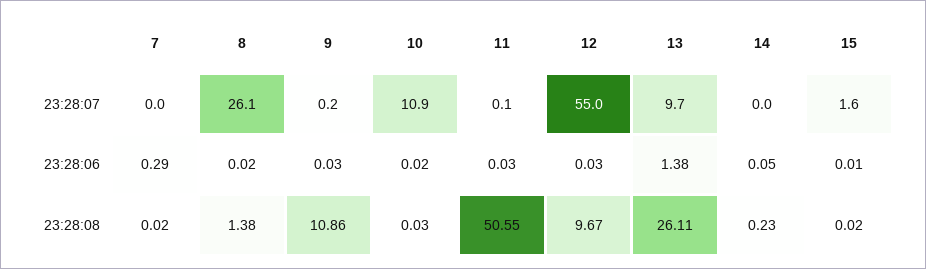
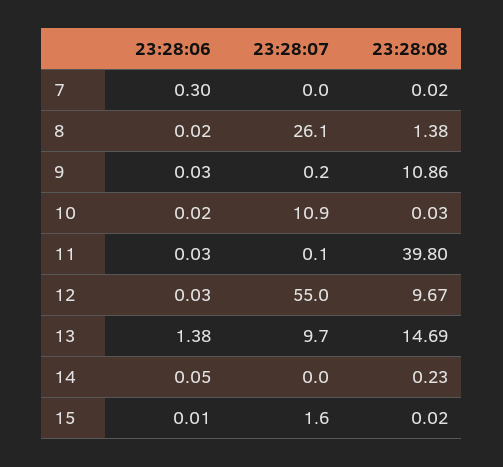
7, 23:28:06: 0.29 -> 0.3
11, 23:28:08: 50.55 -> 39.8
13, 23:28:08: 26.11 -> 14.69

